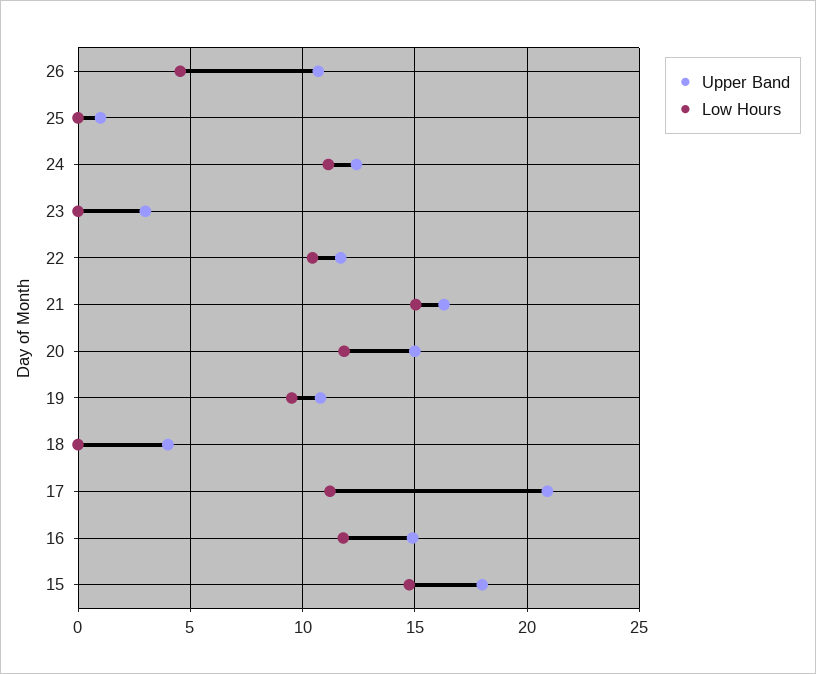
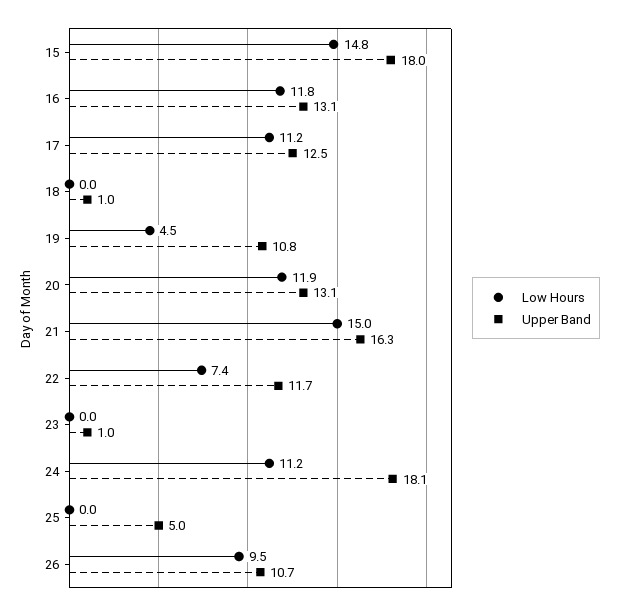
Low Hours, 26: 4.5 -> 9.5
Upper Band, 25: 1 -> 5
Upper Band, 24: 12.5 -> 18.1
Upper Band, 23: 3 -> 1
Low Hours, 22: 10.5 -> 7.4
Upper Band, 20: 15 -> 13.1
Low Hours, 19: 9.5 -> 4.5
Upper Band, 18: 4 -> 1
Upper Band, 17: 21 -> 12.5
Upper Band, 16: 15 -> 13.1

